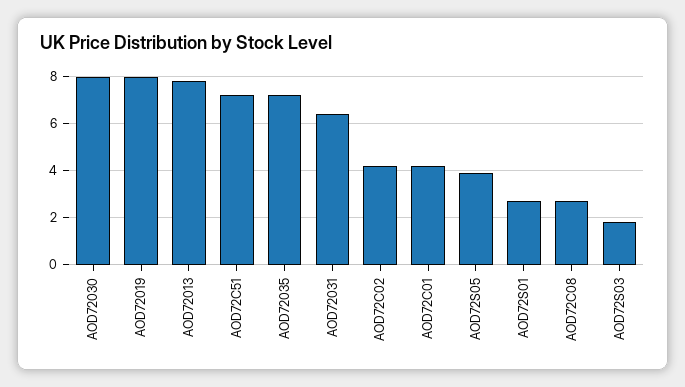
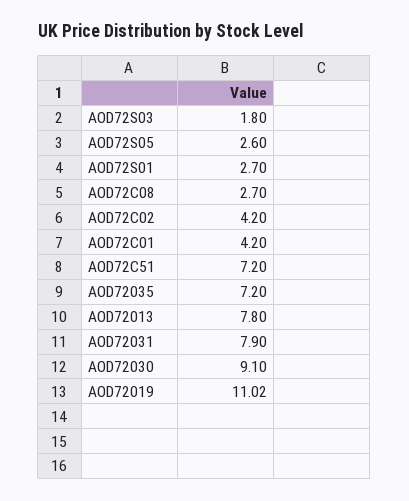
AOD72030: 8 -> 9.1
AOD72019: 8 -> 11.02
AOD72031: 6.5 -> 7.9
AOD72S05: 4 -> 2.6

